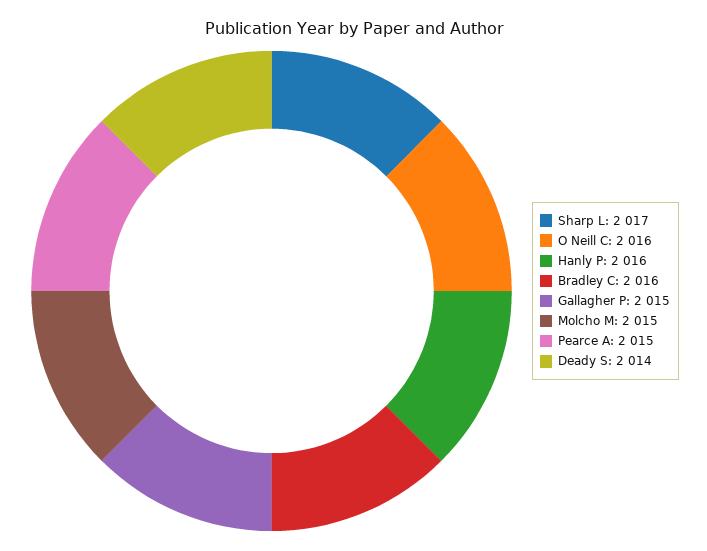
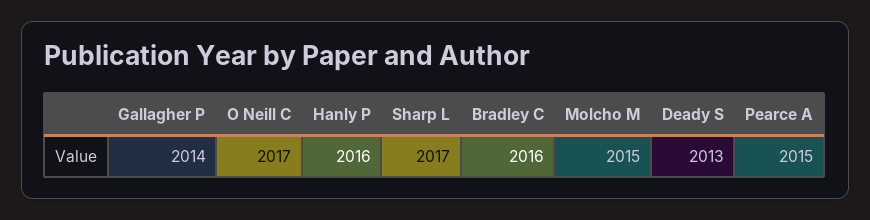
O Neill C: 2016 -> 2017
Gallagher P: 2015 -> 2014
Deady S: 2014 -> 2013

